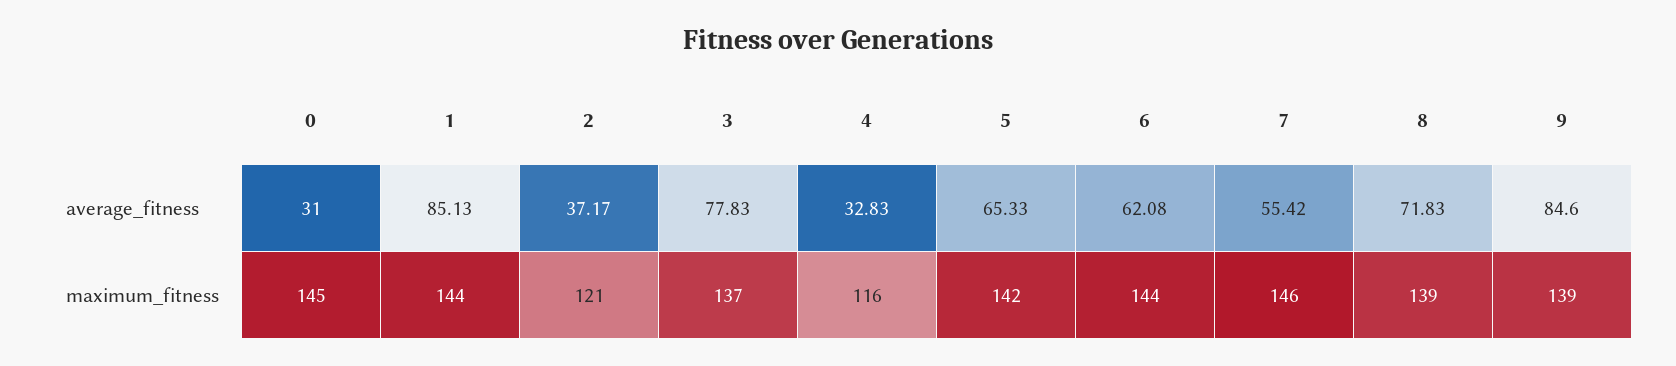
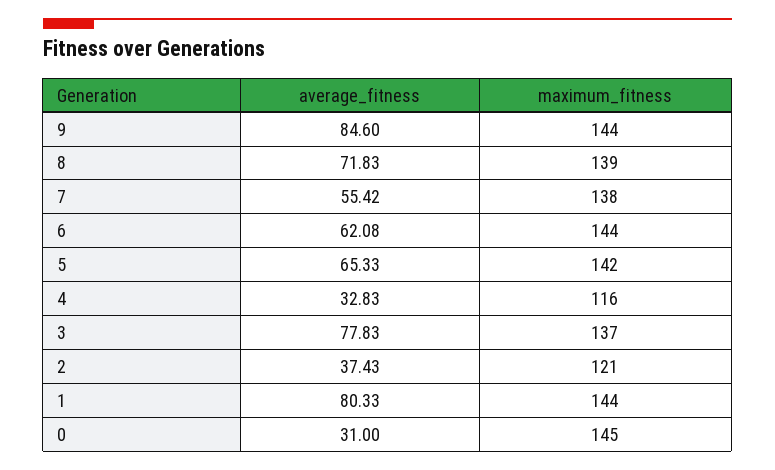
1, average_fitness: 85.13 -> 80.33
2, average_fitness: 37.17 -> 37.43
7, maximum_fitness: 146 -> 138
9, maximum_fitness: 139 -> 144

